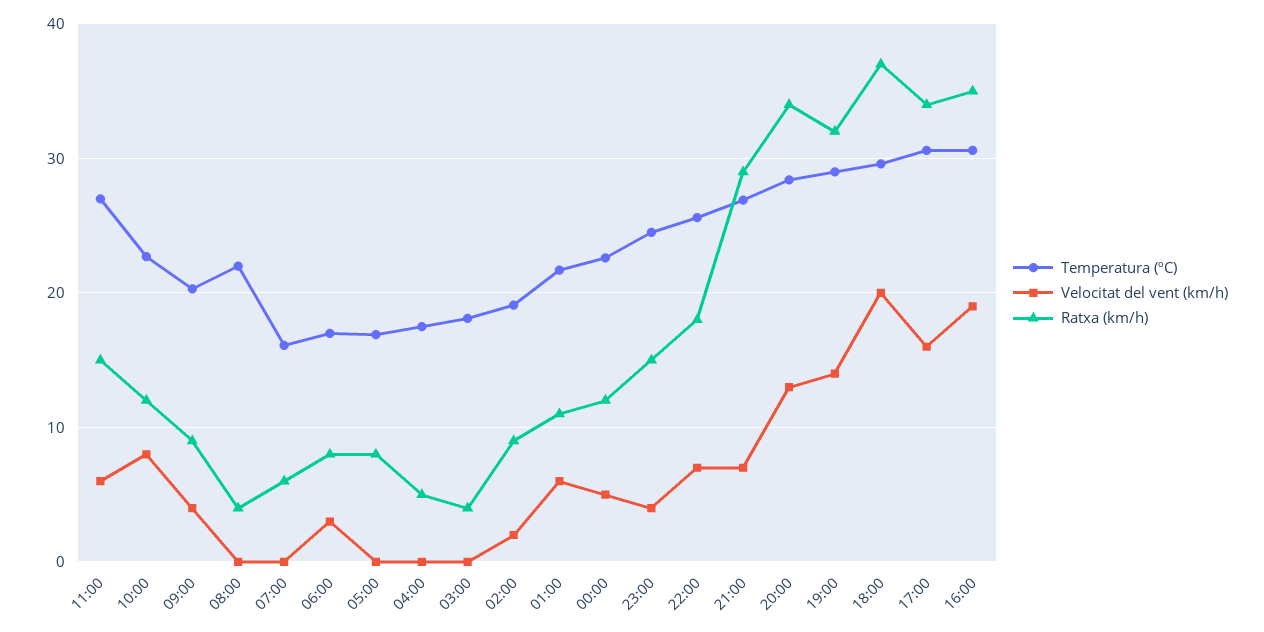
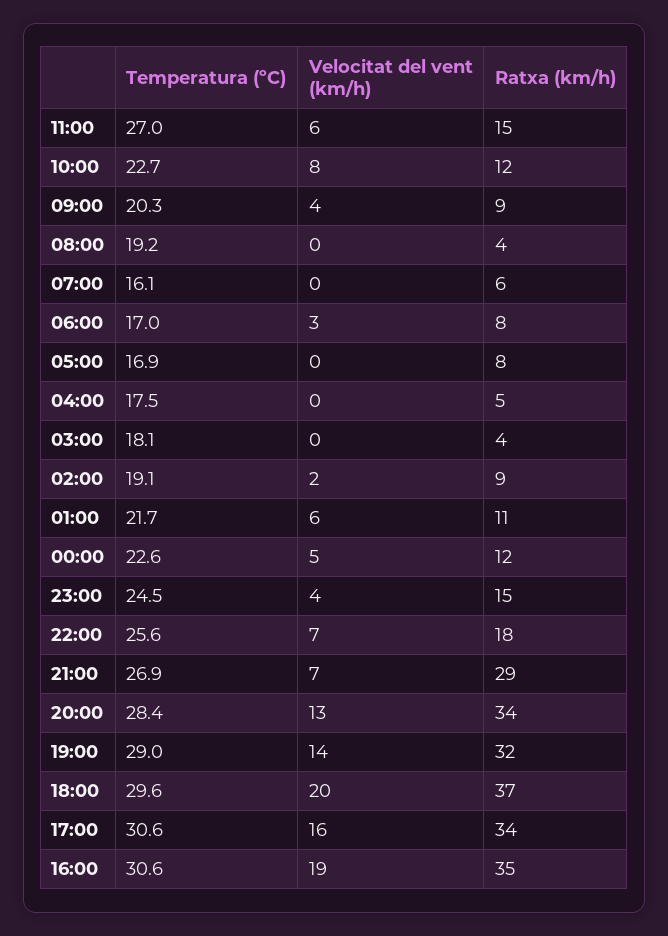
Temperatura (ºC), 08:00: 22 -> 19.2

